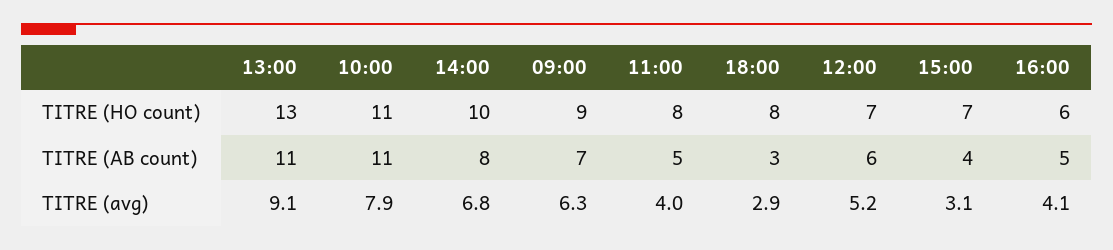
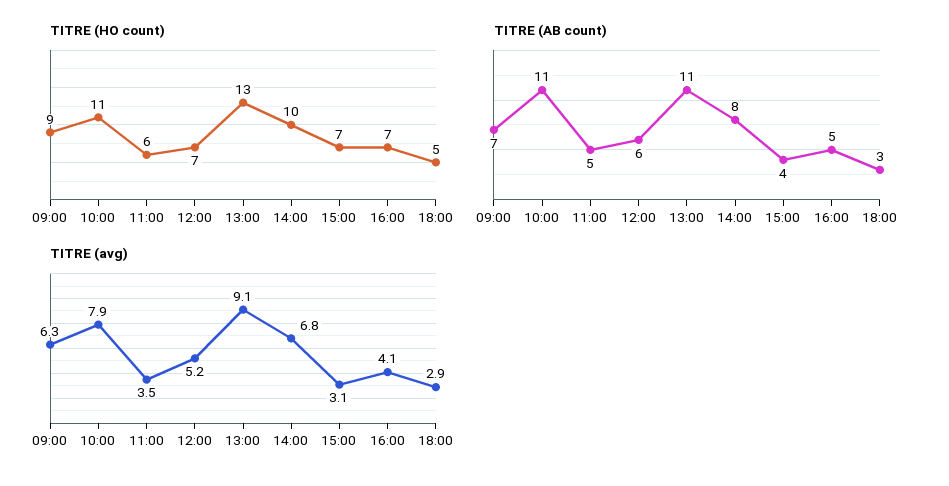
TITRE (HO count), 11:00: 8 -> 6
TITRE (HO count), 18:00: 8 -> 5
TITRE (HO count), 16:00: 6 -> 7
TITRE (avg), 11:00: 4 -> 3.5

